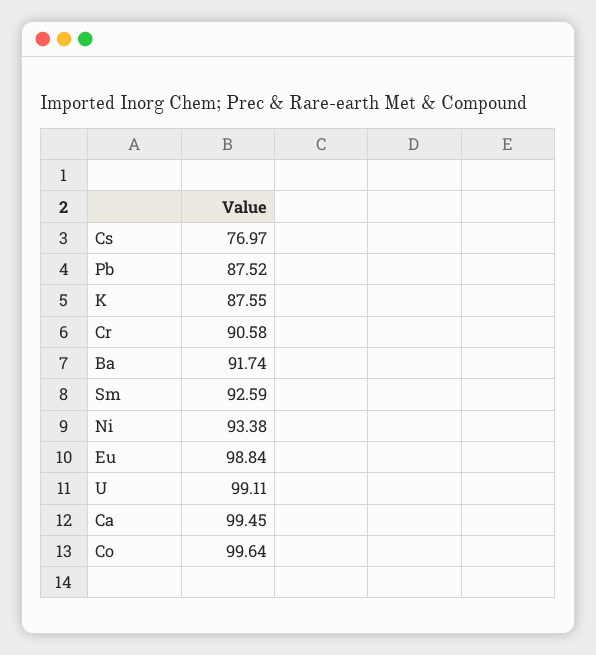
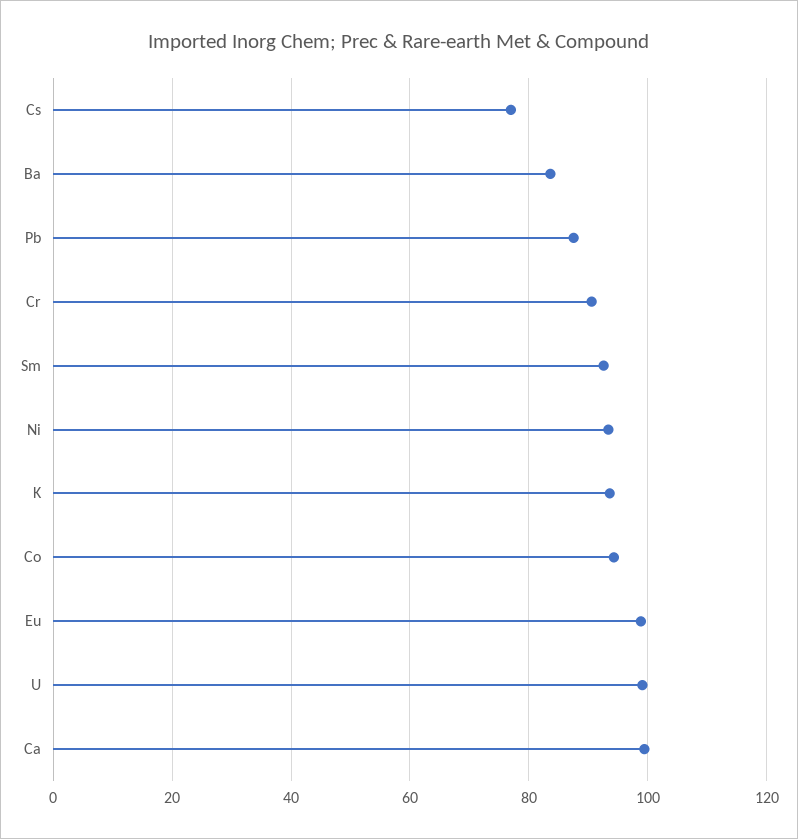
K: 87.55 -> 94
Ba: 91.74 -> 84
Co: 99.64 -> 94

